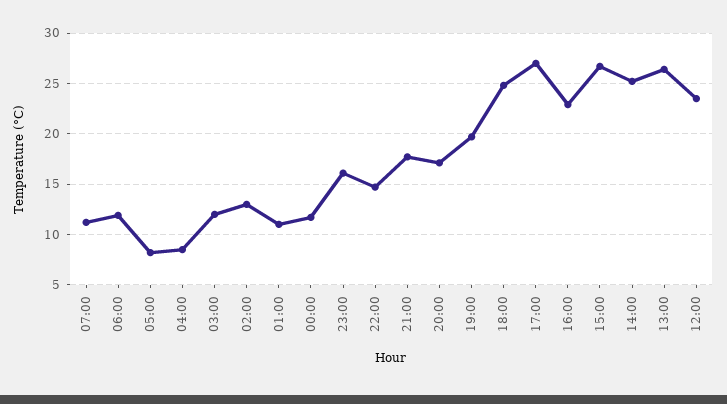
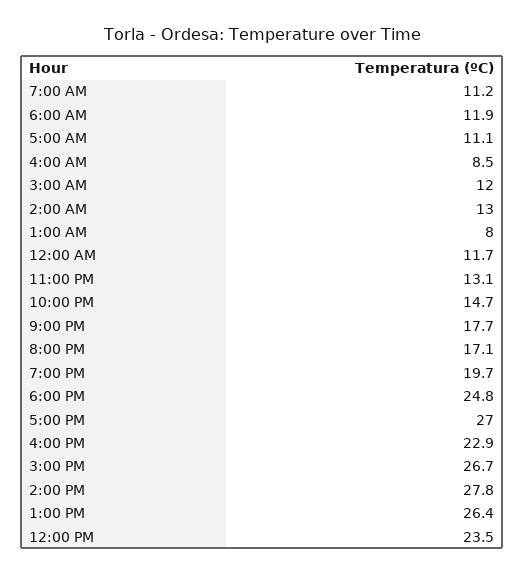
05:00: 8 -> 11.1
01:00: 11 -> 8
23:00: 16 -> 13.1
14:00: 25 -> 27.8

